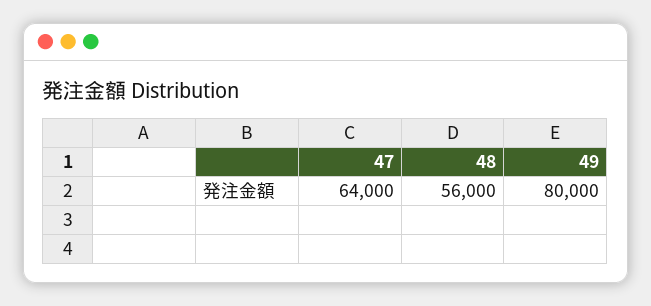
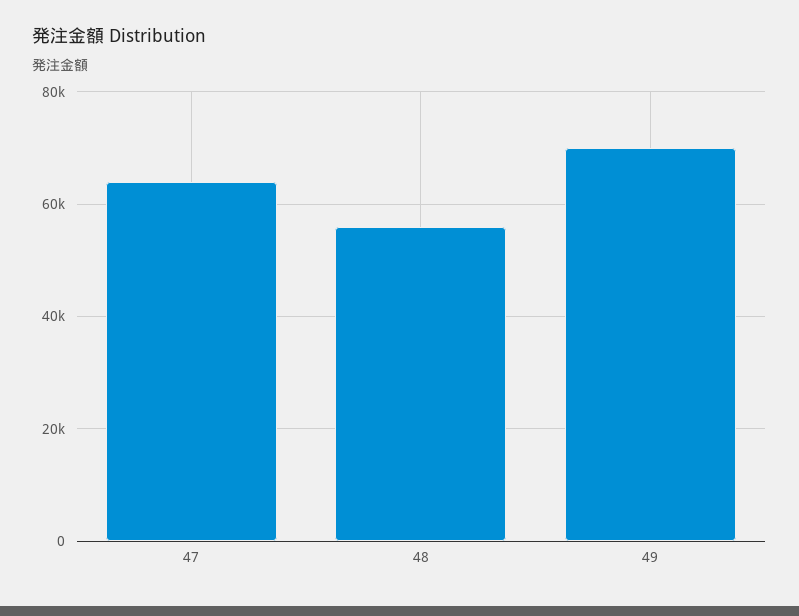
49: 80000 -> 70000

